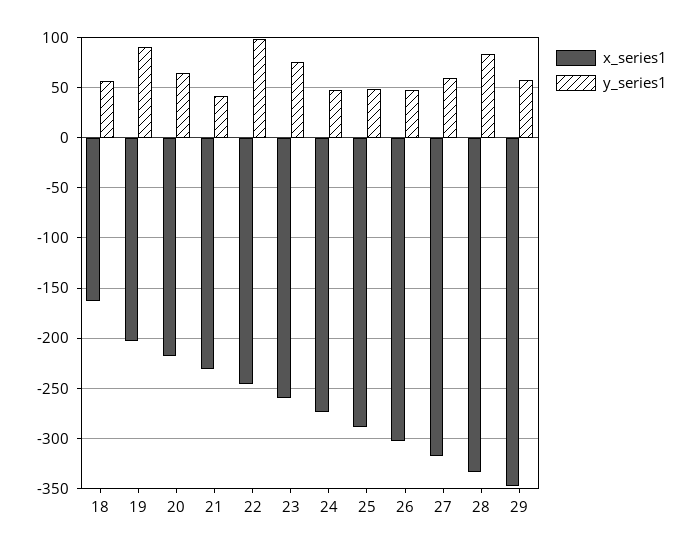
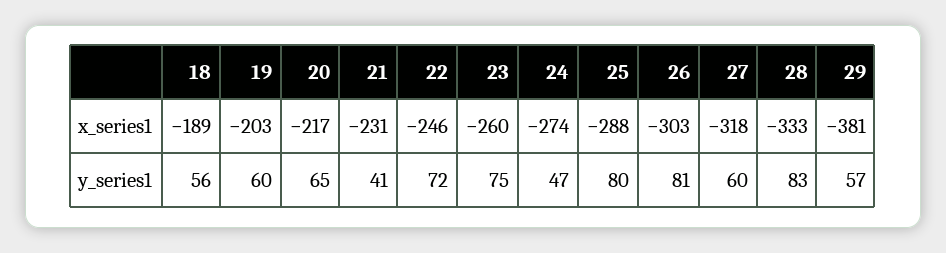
x_series1, 18: -160 -> -189
y_series1, 19: 90 -> 60
y_series1, 22: 100 -> 72
y_series1, 25: 50 -> 80
y_series1, 26: 50 -> 81
x_series1, 29: -350 -> -381

